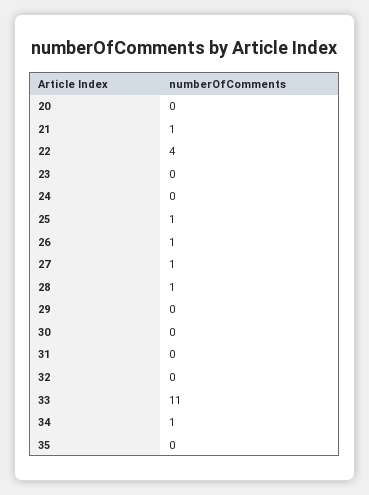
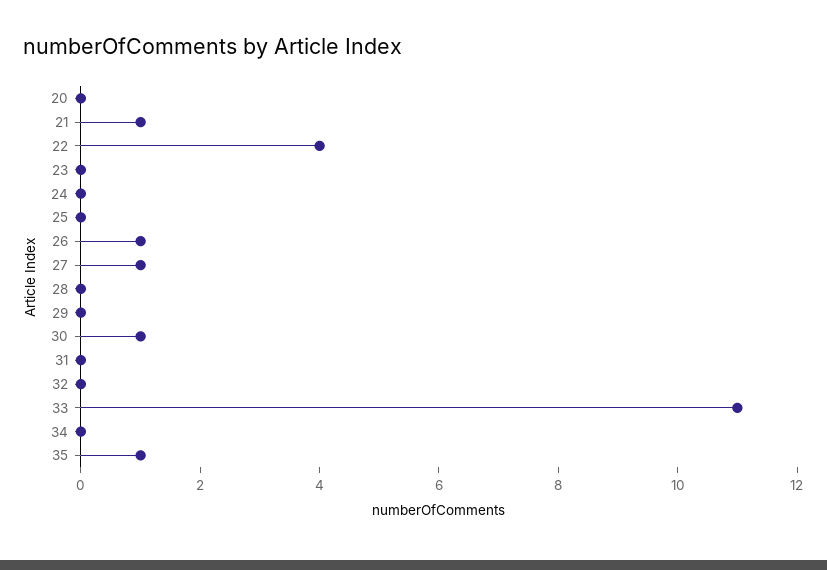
25: 1 -> 0
28: 1 -> 0
30: 0 -> 1
34: 1 -> 0
35: 0 -> 1

